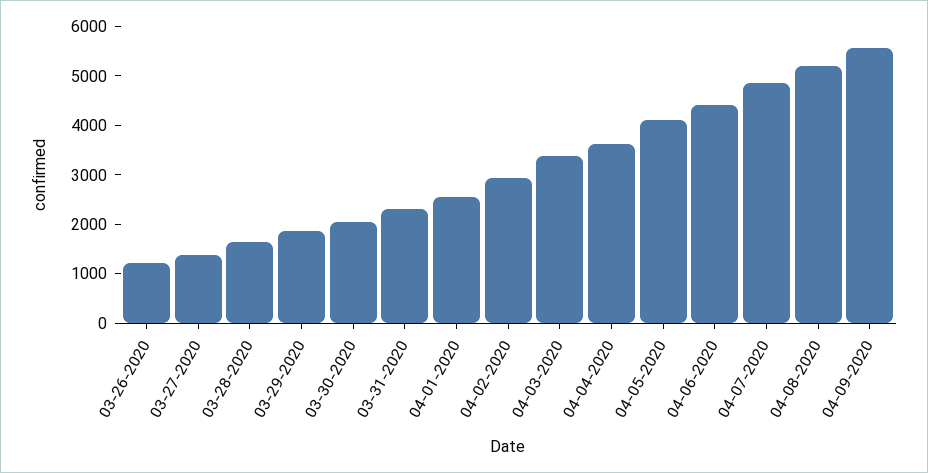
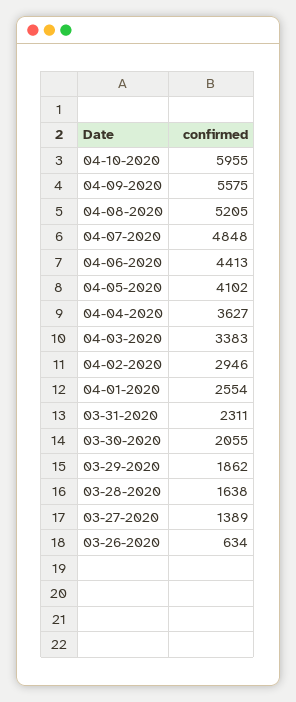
03-26-2020: 1200 -> 634
04-10-2020: none -> 5955

